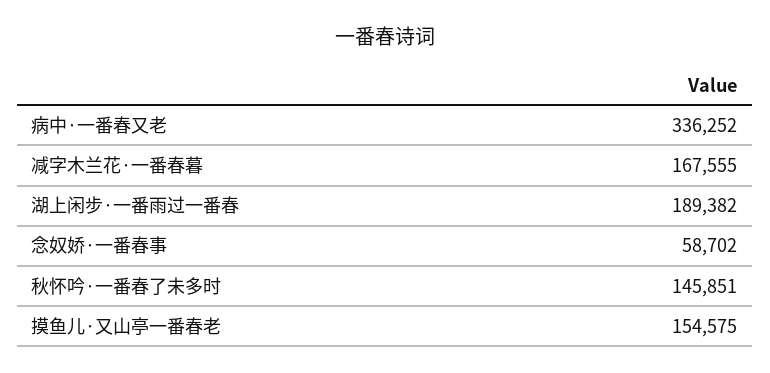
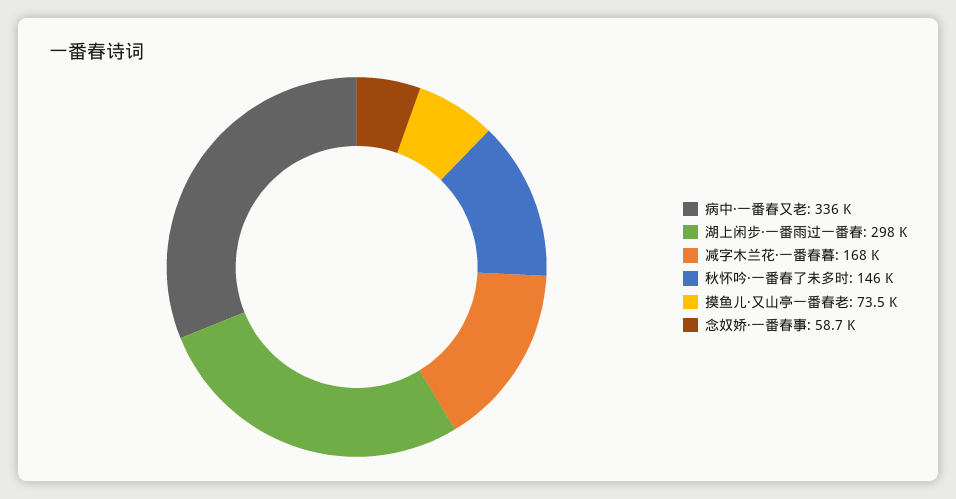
湖上闲步·一番雨过一番春: 189382 -> 298000
摸鱼儿·又山亭一番春老: 154575 -> 73500

